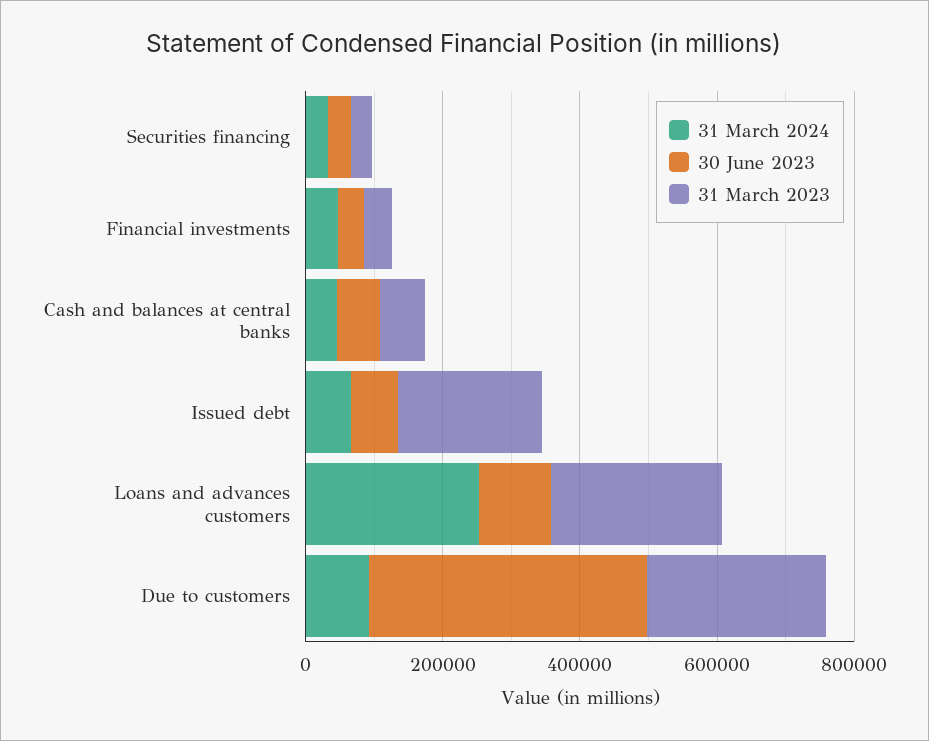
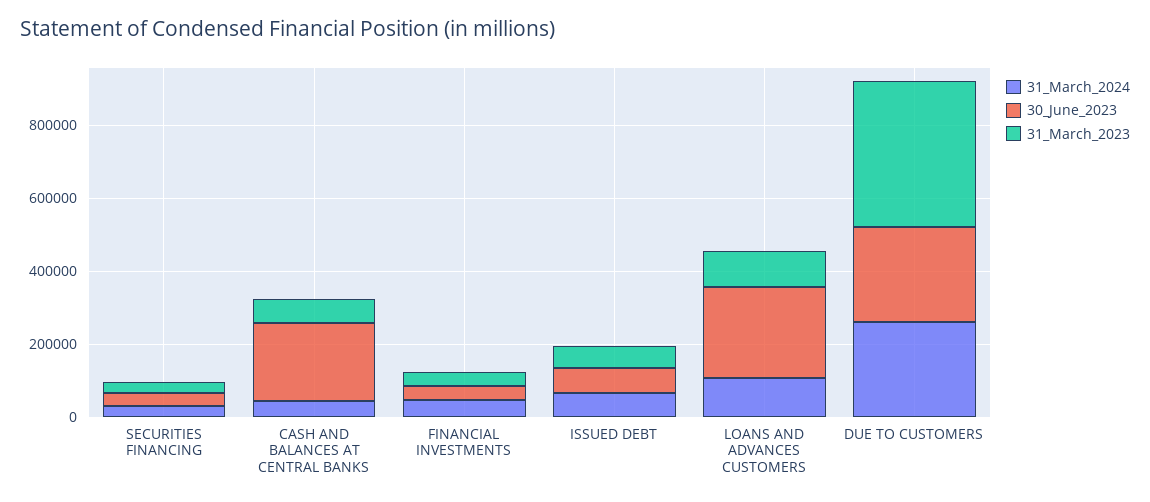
30 June 2023, Cash and balances at central banks: 50000 -> 200000
31 March 2023, Issued debt: 200000 -> 50000
31 March 2024, Loans and advances customers: 250000 -> 100000
30 June 2023, Loans and advances customers: 100000 -> 250000
31 March 2023, Loans and advances customers: 250000 -> 100000
31 March 2024, Due to customers: 100000 -> 250000
30 June 2023, Due to customers: 400000 -> 250000
31 March 2023, Due to customers: 250000 -> 400000

